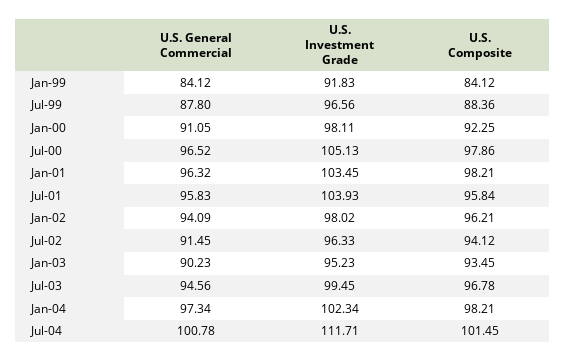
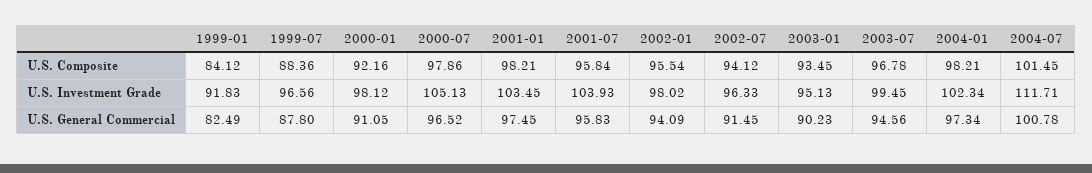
U.S. General Commercial, Jan-99: 84.12 -> 82.49
U.S. Investment Grade, Jan-00: 98.11 -> 98.12
U.S. Composite, Jan-00: 92.25 -> 92.16
U.S. General Commercial, Jan-01: 96.32 -> 97.45
U.S. Composite, Jan-02: 96.21 -> 95.54
U.S. Investment Grade, Jan-03: 95.23 -> 95.13

